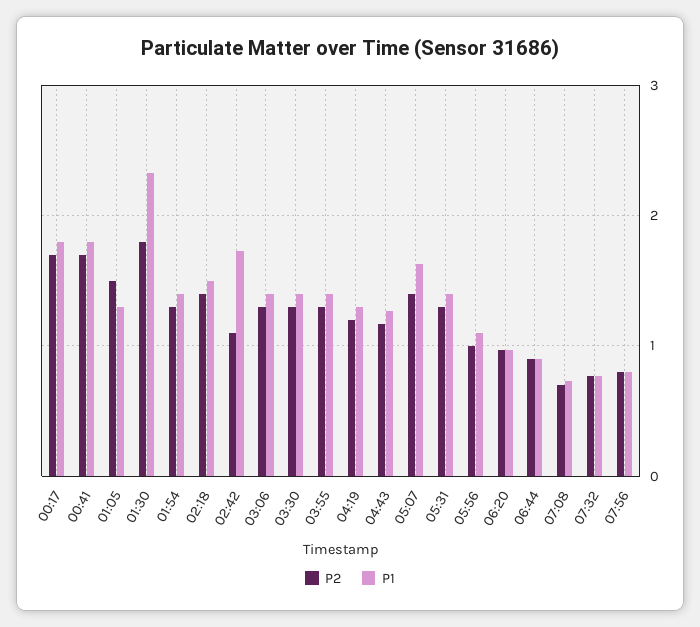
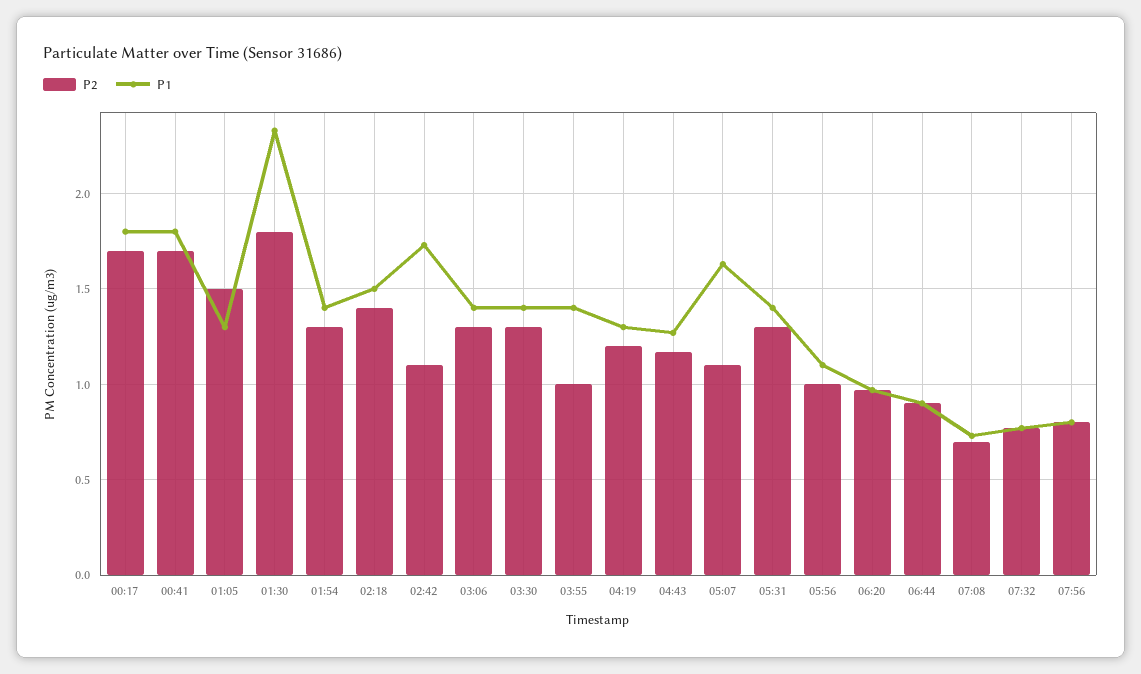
P2, 03:55: 1.3 -> 1
P2, 05:07: 1.4 -> 1.1

